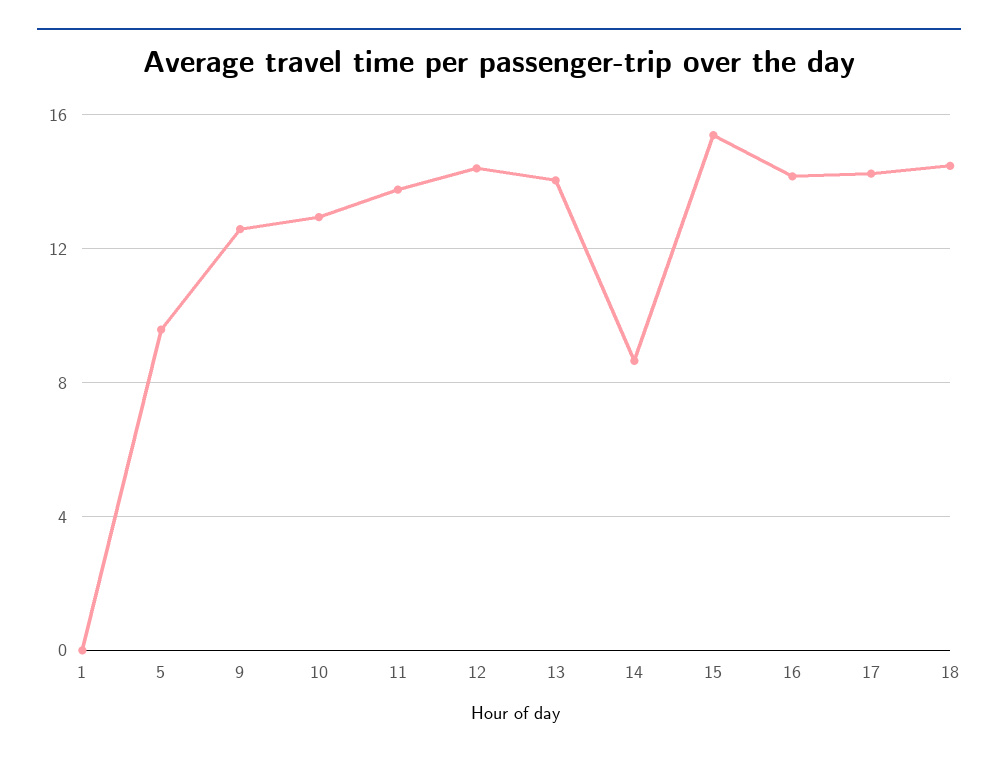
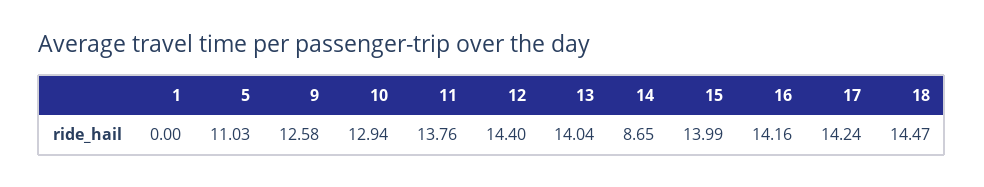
5: 9.5 -> 11.03
15: 15.5 -> 13.99

